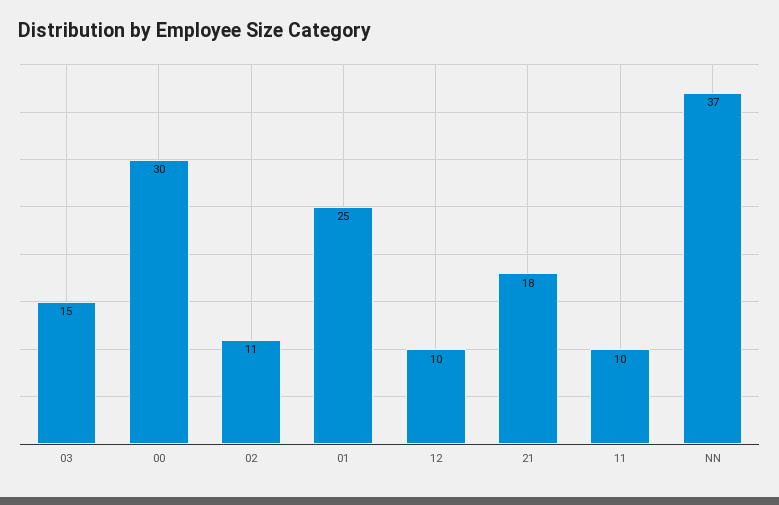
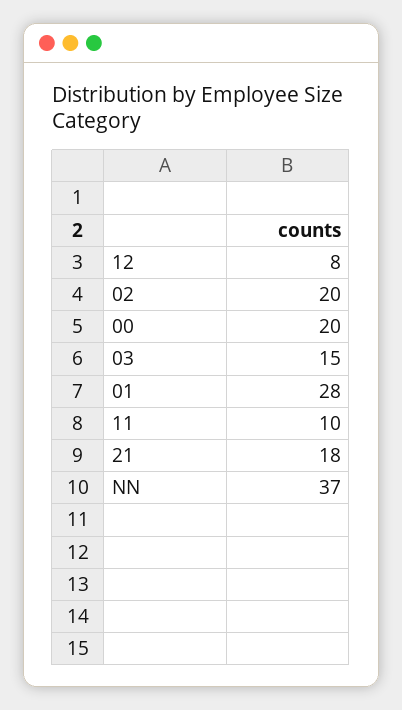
00: 30 -> 20
02: 11 -> 20
01: 25 -> 28
12: 10 -> 8

